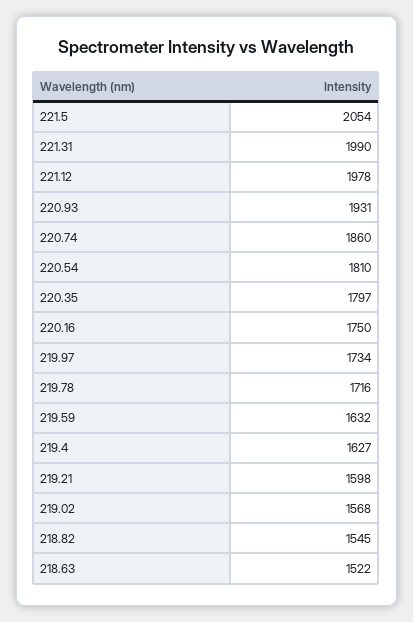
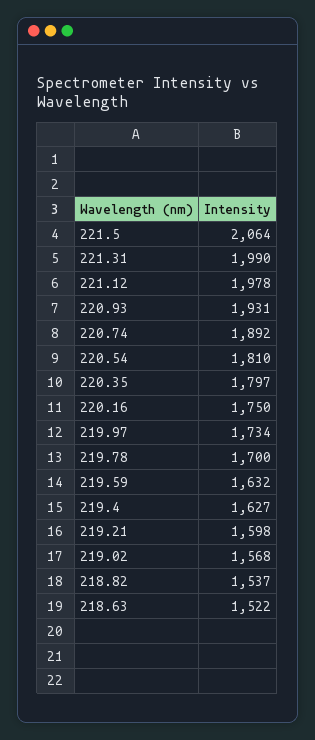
221.5: 2054 -> 2064
220.74: 1860 -> 1892
219.78: 1716 -> 1700
218.82: 1545 -> 1537

